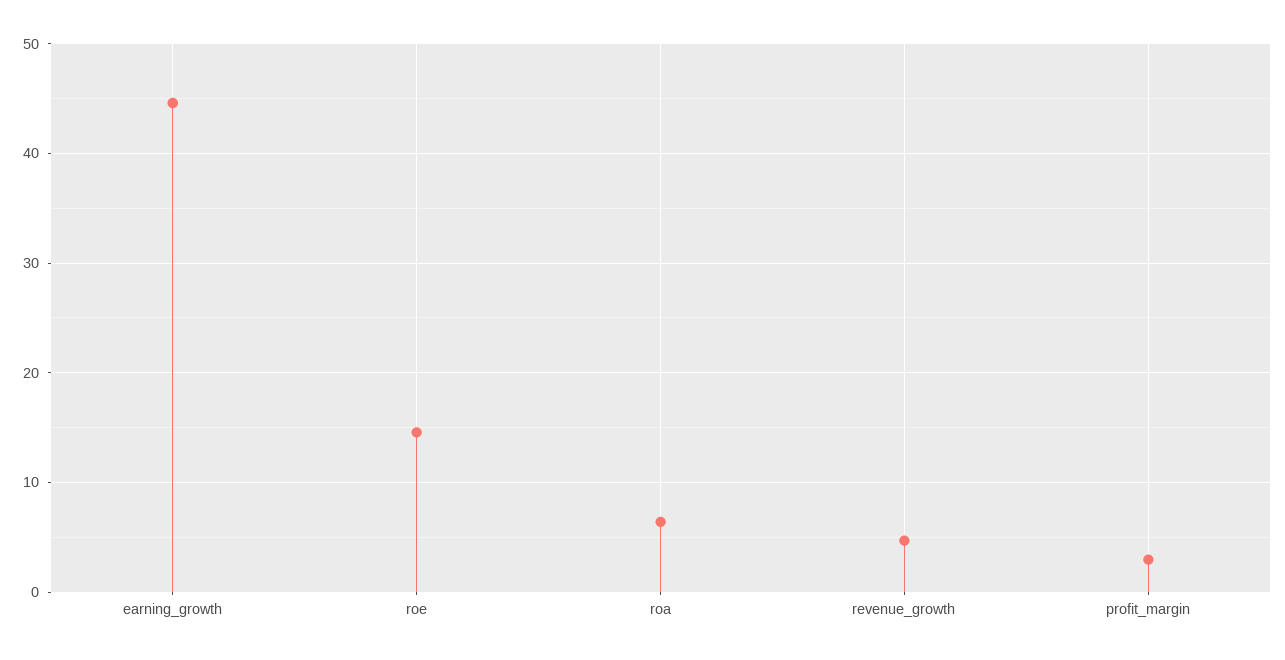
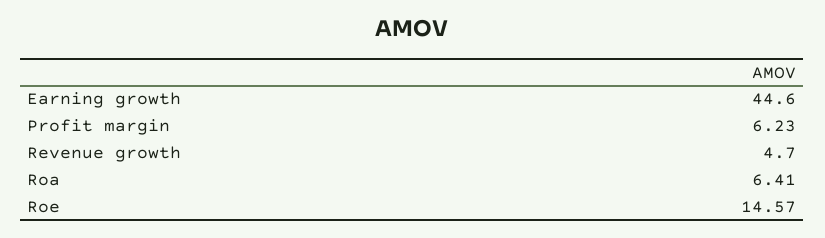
profit_margin: 3 -> 6.23

